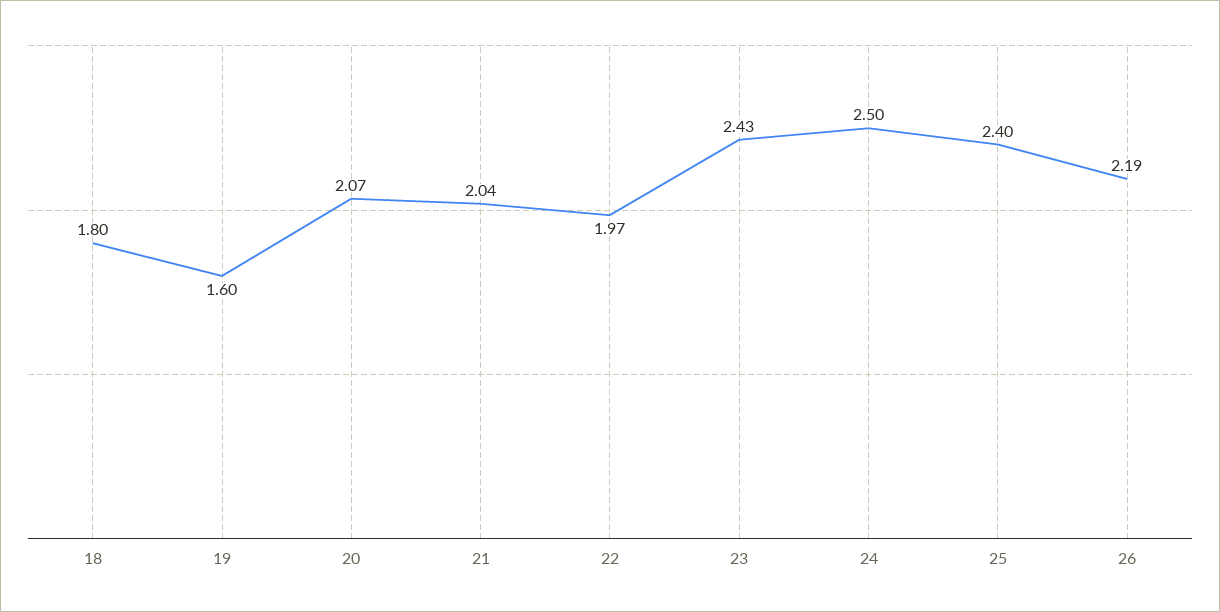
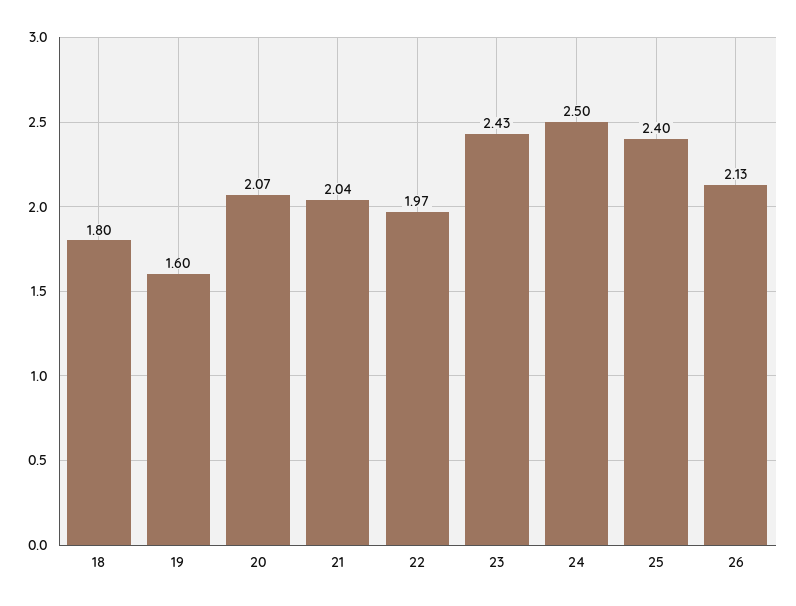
26: 2.19 -> 2.13

